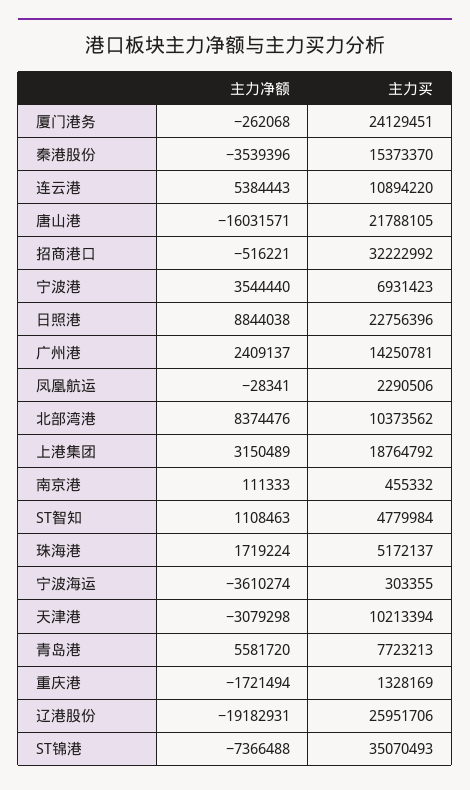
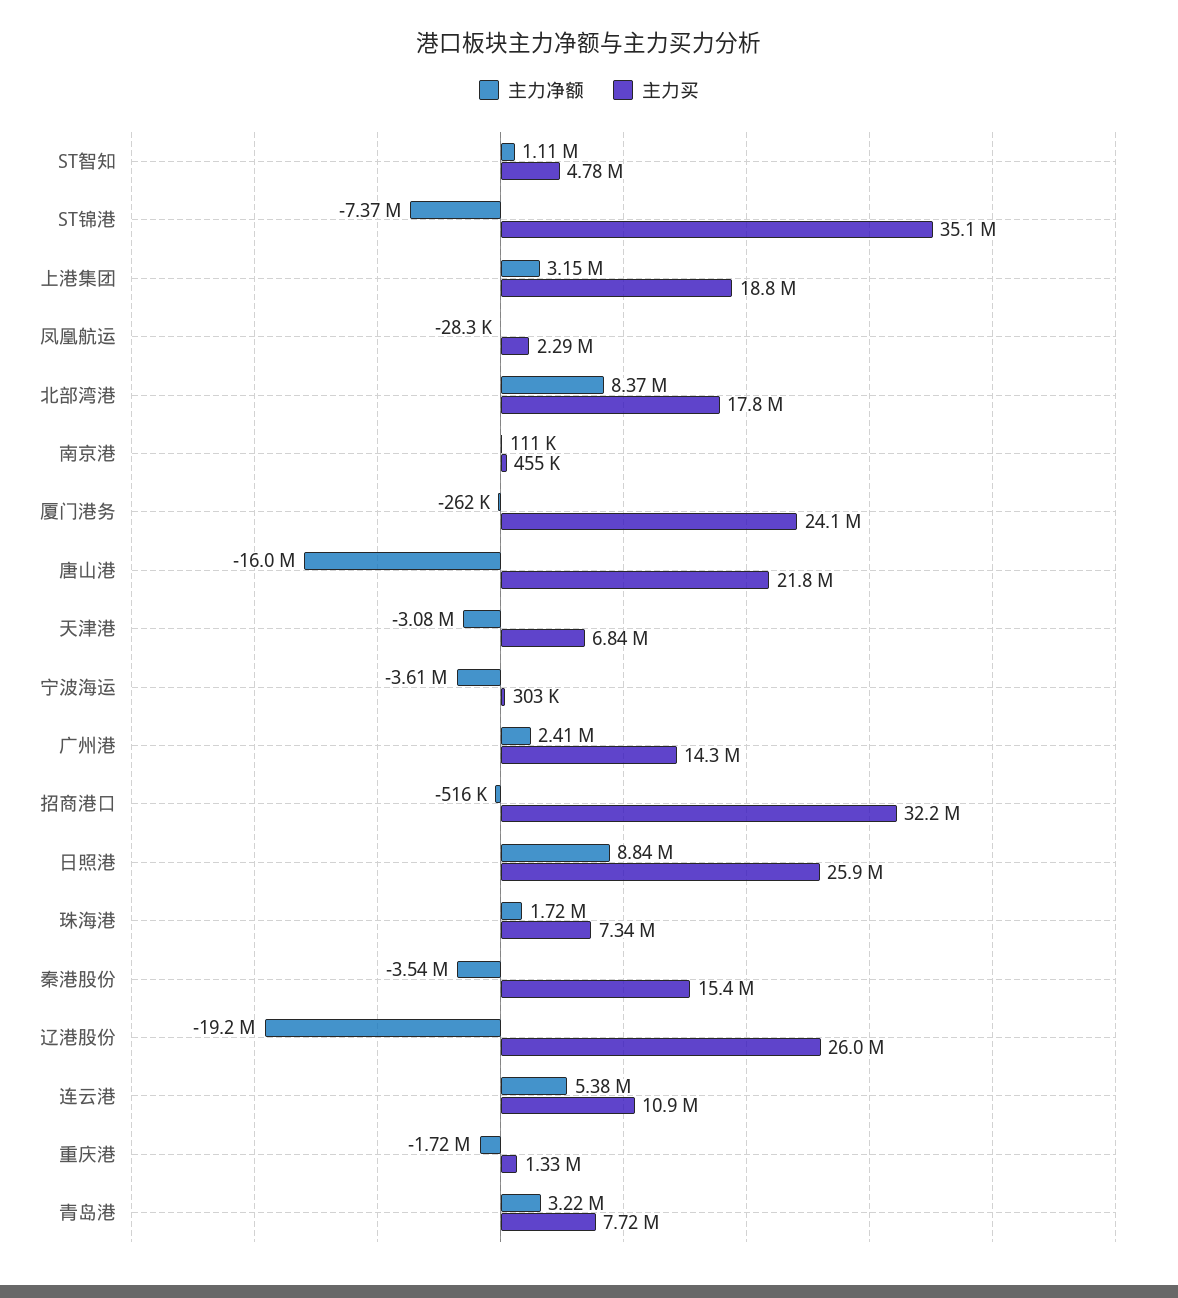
主力净额, 宁波港: 3544440 -> none
主力买, 宁波港: 6931423 -> none
主力买, 日照港: 22756396 -> 25900000
主力买, 北部湾港: 10373562 -> 17800000
主力买, 珠海港: 5172137 -> 7340000
主力买, 天津港: 10213394 -> 6840000
主力净额, 青岛港: 5581720 -> 3220000

